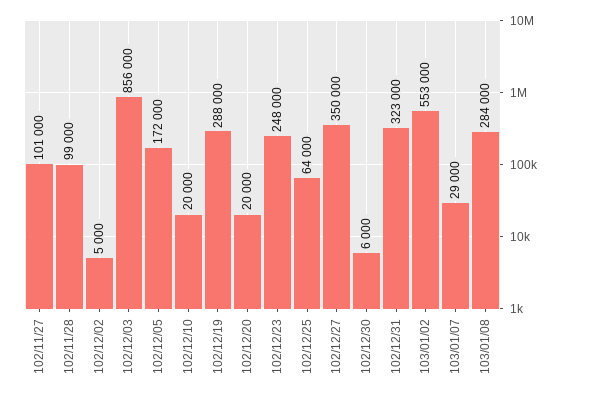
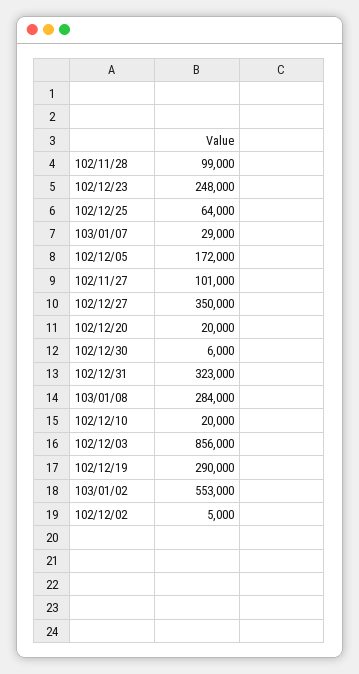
102/12/19: 288000 -> 290000

